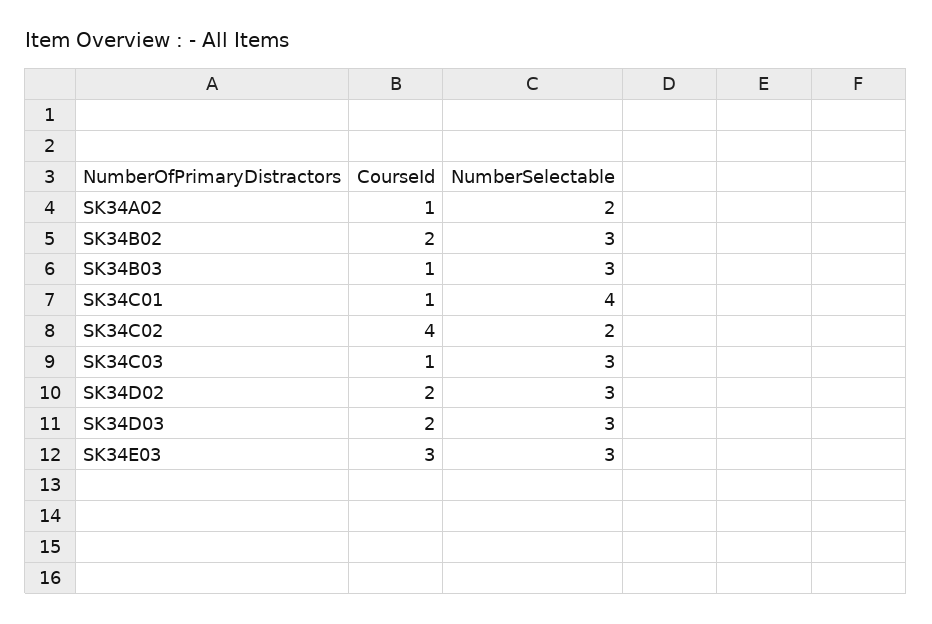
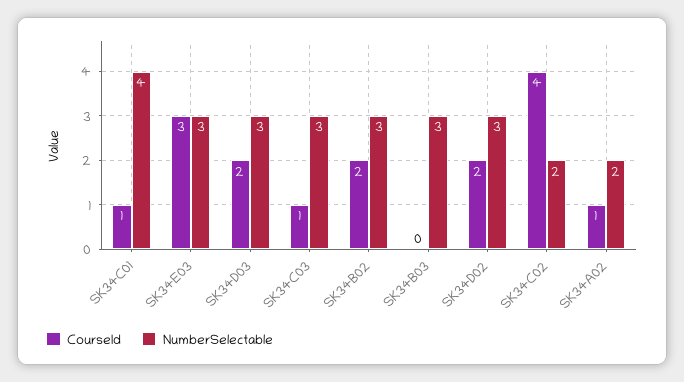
CourseId, SK34B03: 1 -> 0

